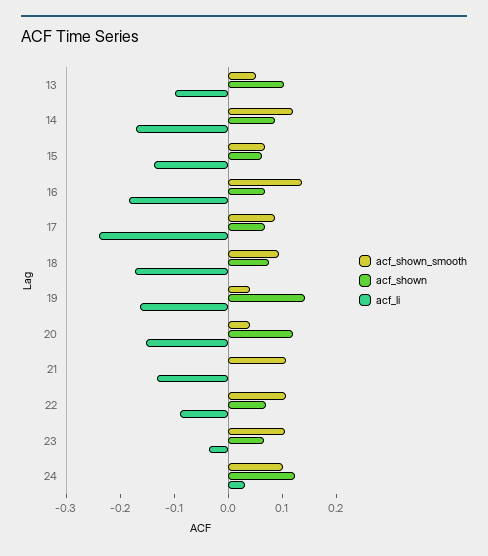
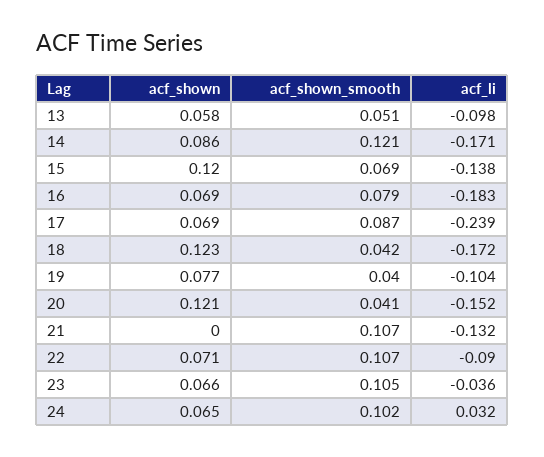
acf_shown, 13: 0.1 -> 0.058
acf_shown, 15: 0.06 -> 0.12
acf_shown_smooth, 16: 0.14 -> 0.079
acf_shown_smooth, 18: 0.1 -> 0.042
acf_shown, 18: 0.08 -> 0.123
acf_shown, 19: 0.14 -> 0.077
acf_li, 19: -0.16 -> -0.104
acf_shown, 24: 0.12 -> 0.065

